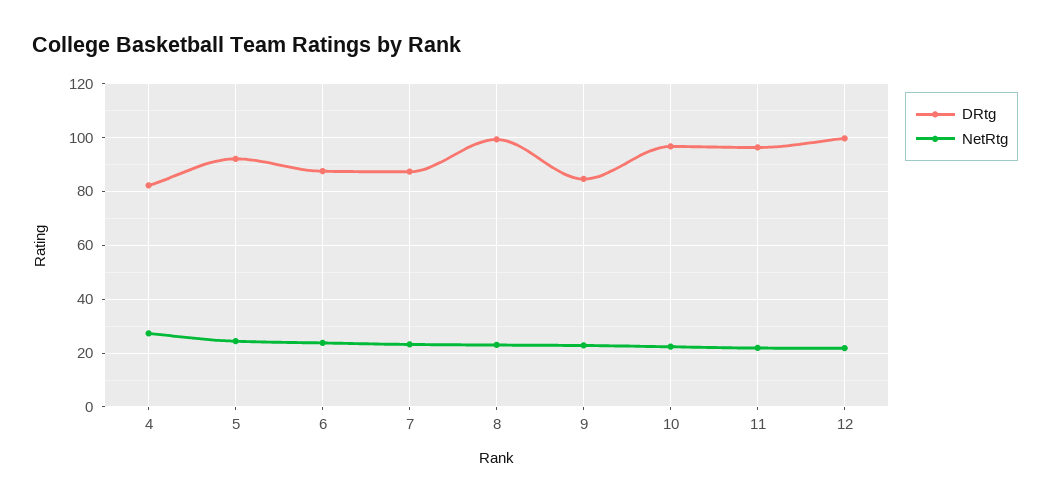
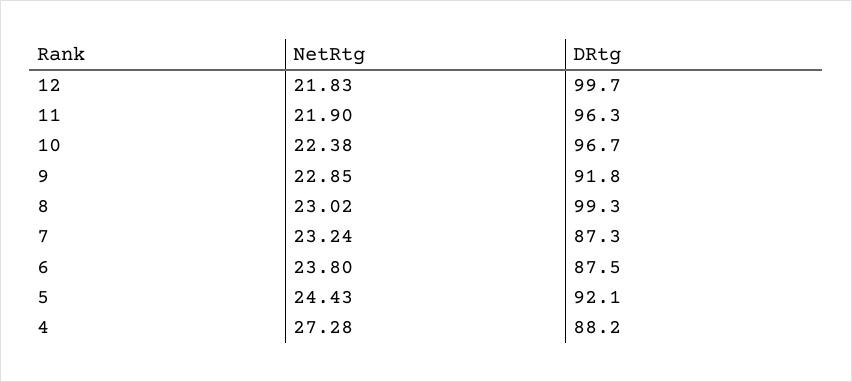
DRtg, 4: 82.5 -> 88.2
DRtg, 9: 85 -> 91.8

